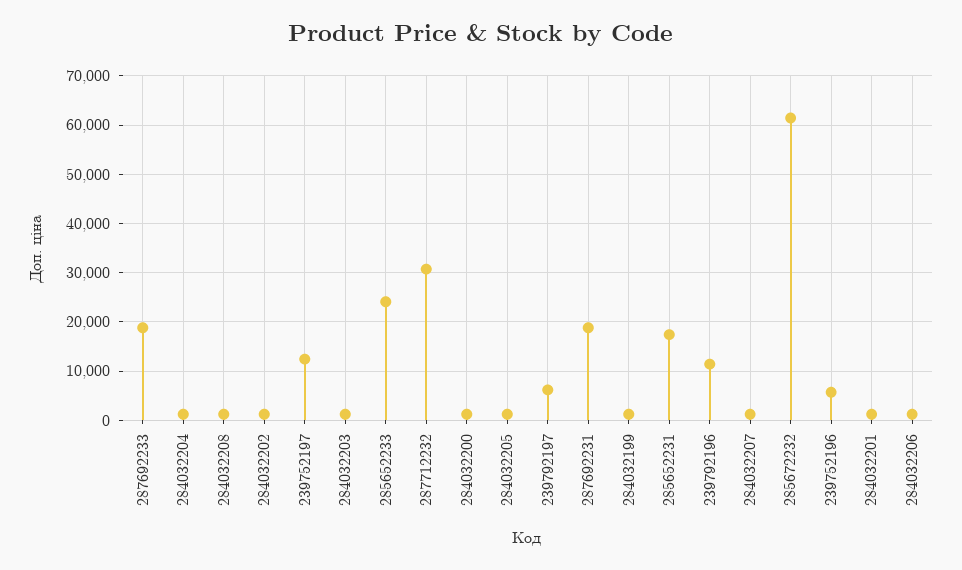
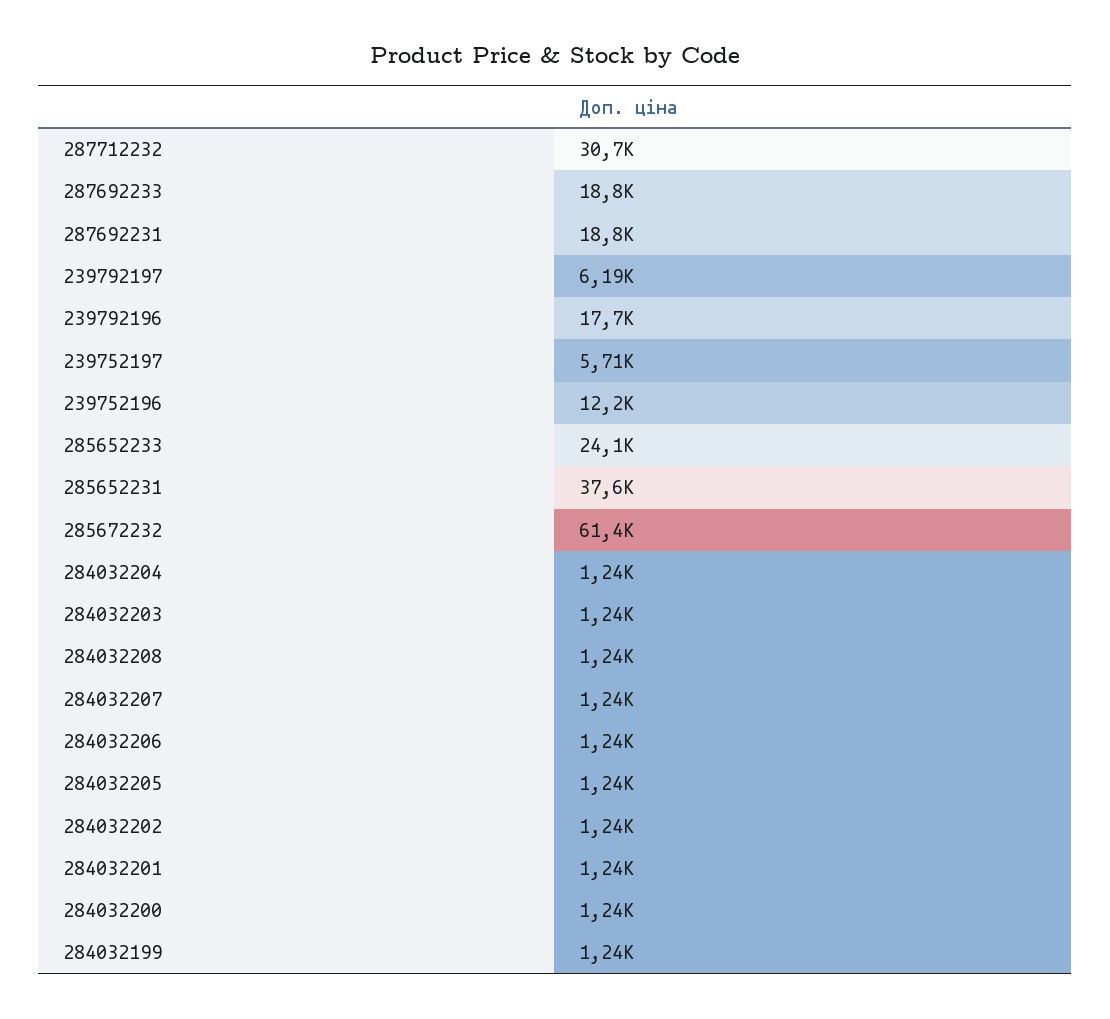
239752197: 12000 -> 5710
285652231: 18000 -> 37600
239792196: 12000 -> 17700
239752196: 6000 -> 12200

